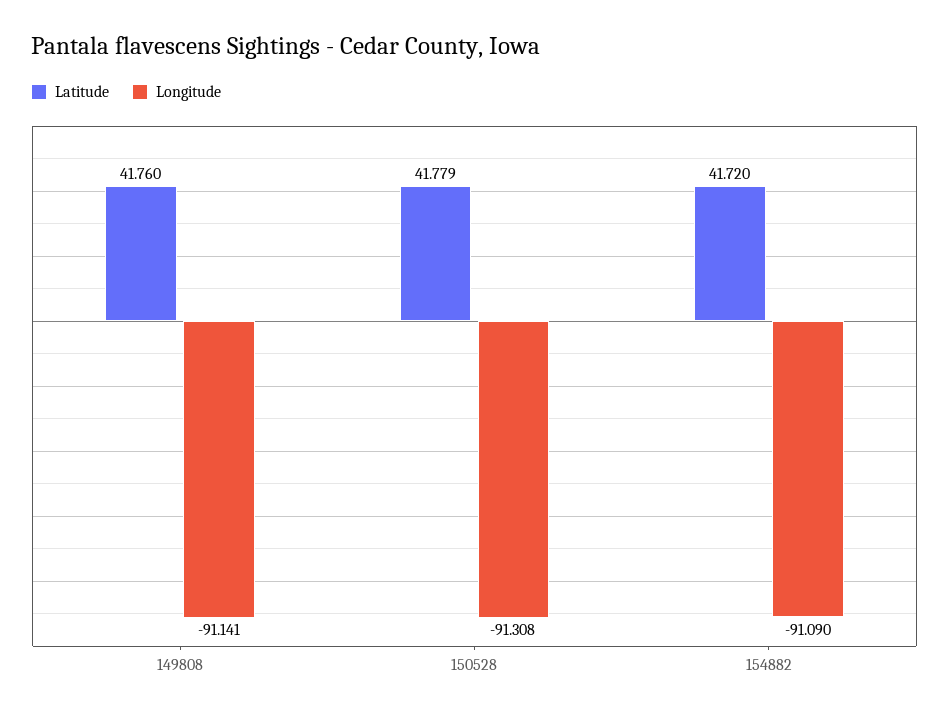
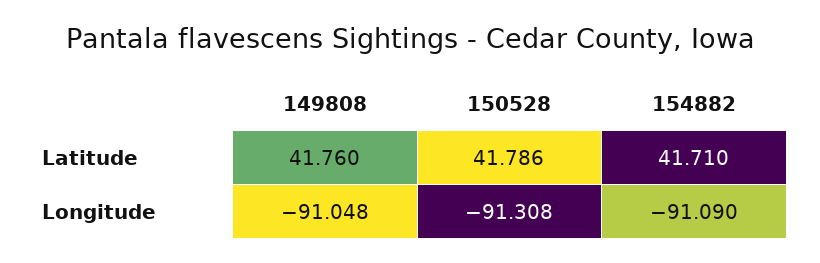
Longitude, 149808: -91.141 -> -91.048
Latitude, 150528: 41.779 -> 41.786
Latitude, 154882: 41.72 -> 41.71

